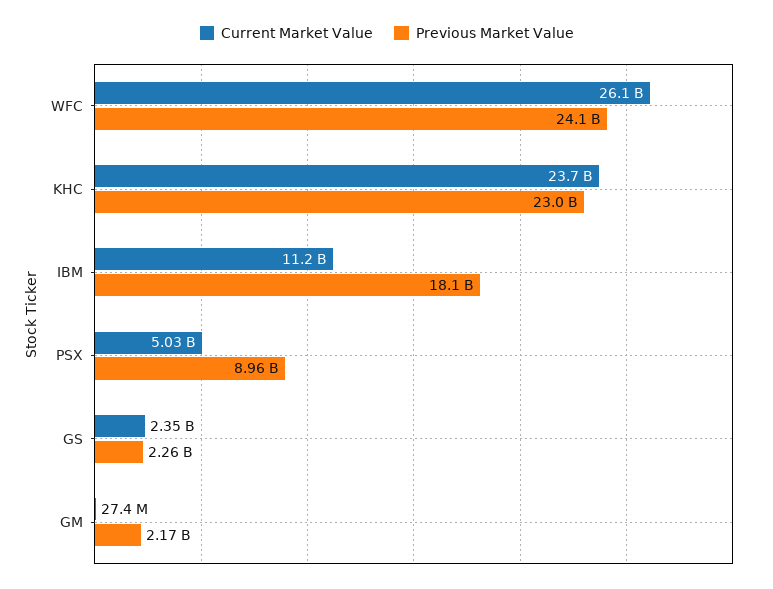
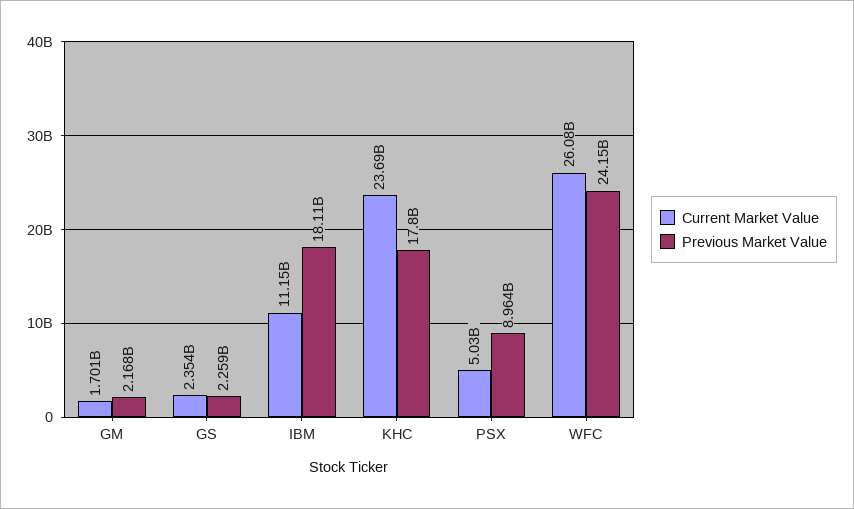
Previous Market Value, KHC: 23000000000 -> 17800000000
Current Market Value, GM: 27400000 -> 1701000000

